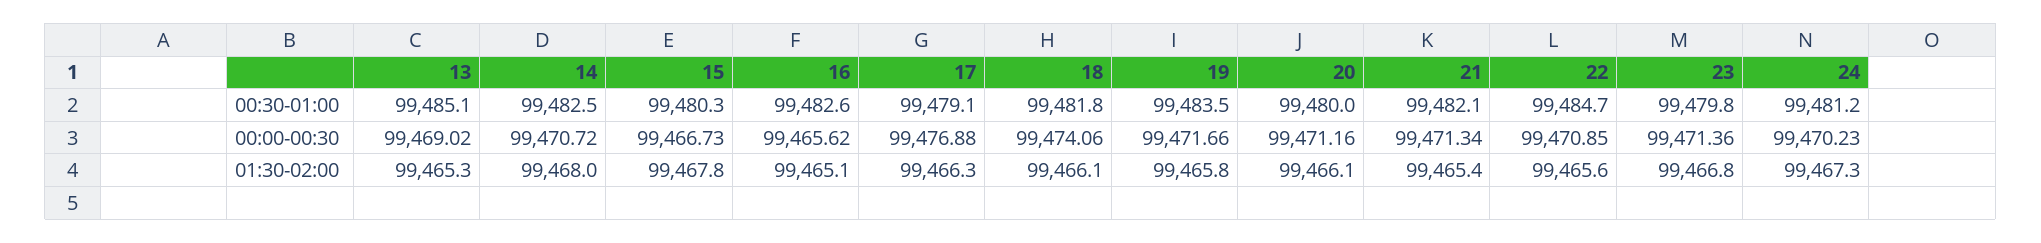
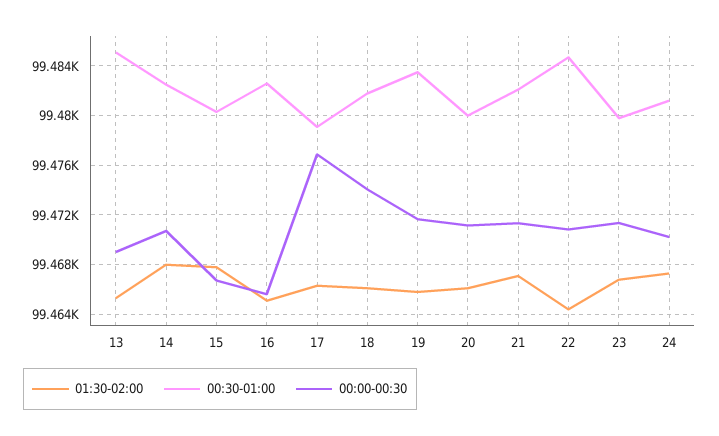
01:30-02:00, 21: 99465.4 -> 99467
01:30-02:00, 22: 99465.6 -> 99464.5

